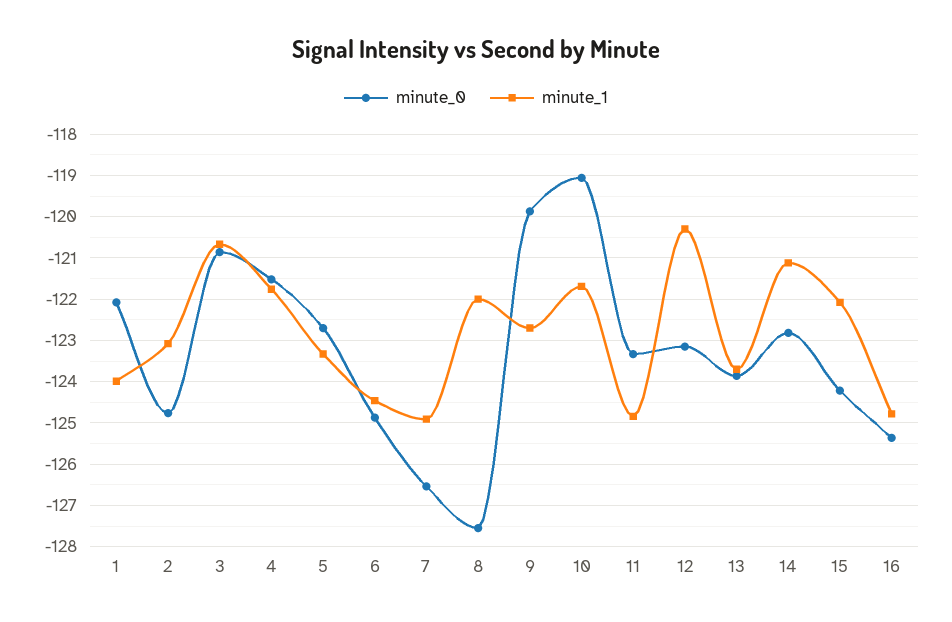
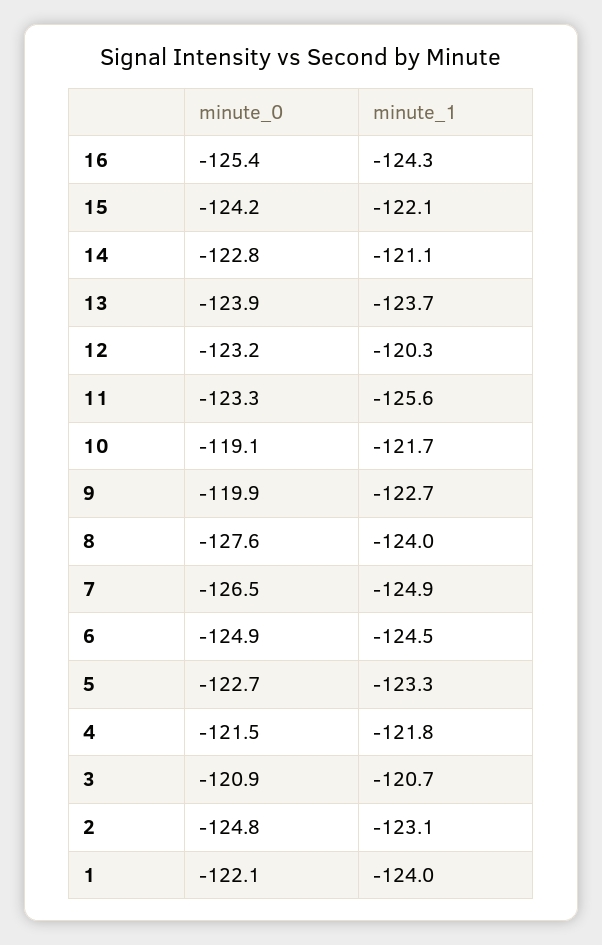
minute_1, 8: -122 -> -124
minute_1, 11: -124.8 -> -125.6
minute_1, 16: -124.8 -> -124.3

